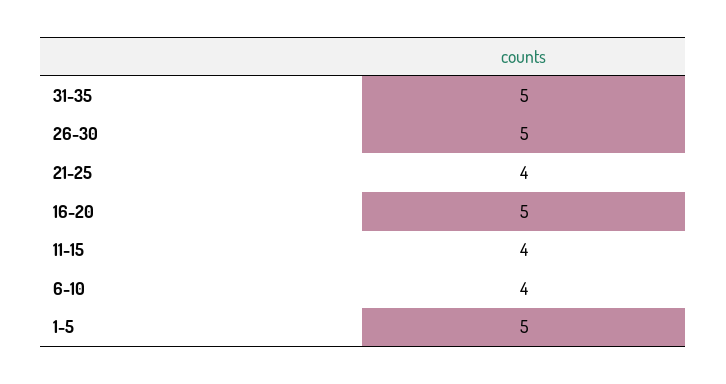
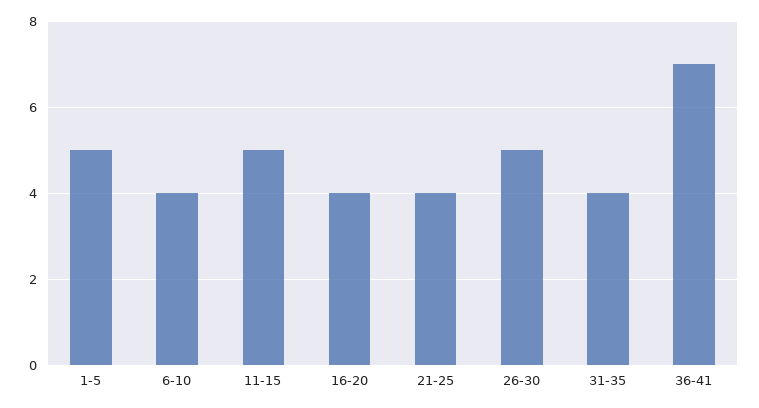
31-35: 5 -> 4
16-20: 5 -> 4
11-15: 4 -> 5
36-41: none -> 7

